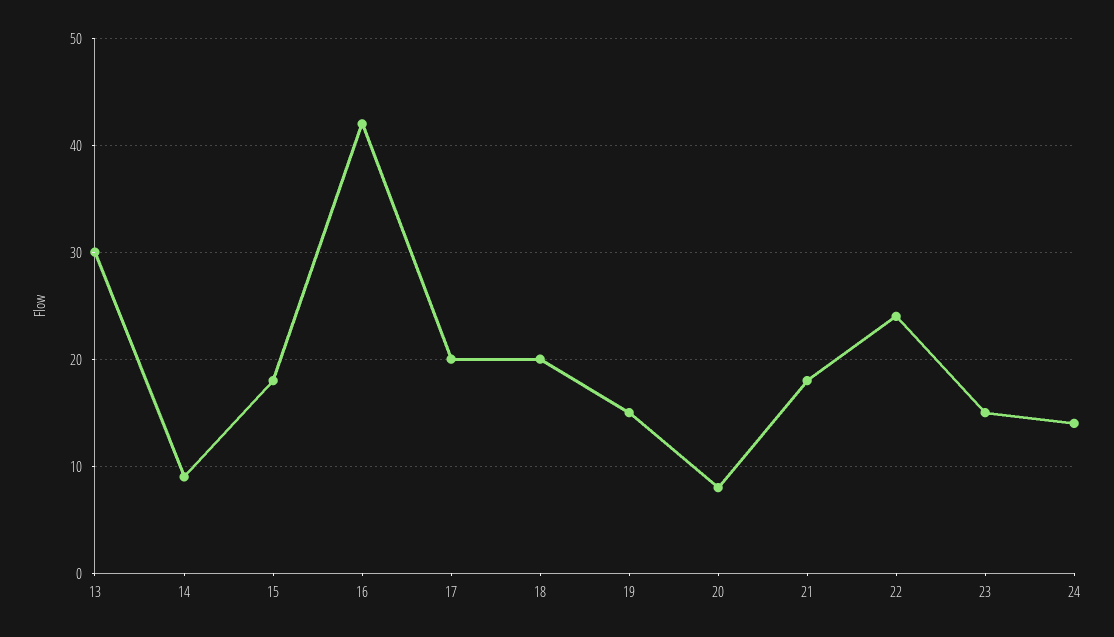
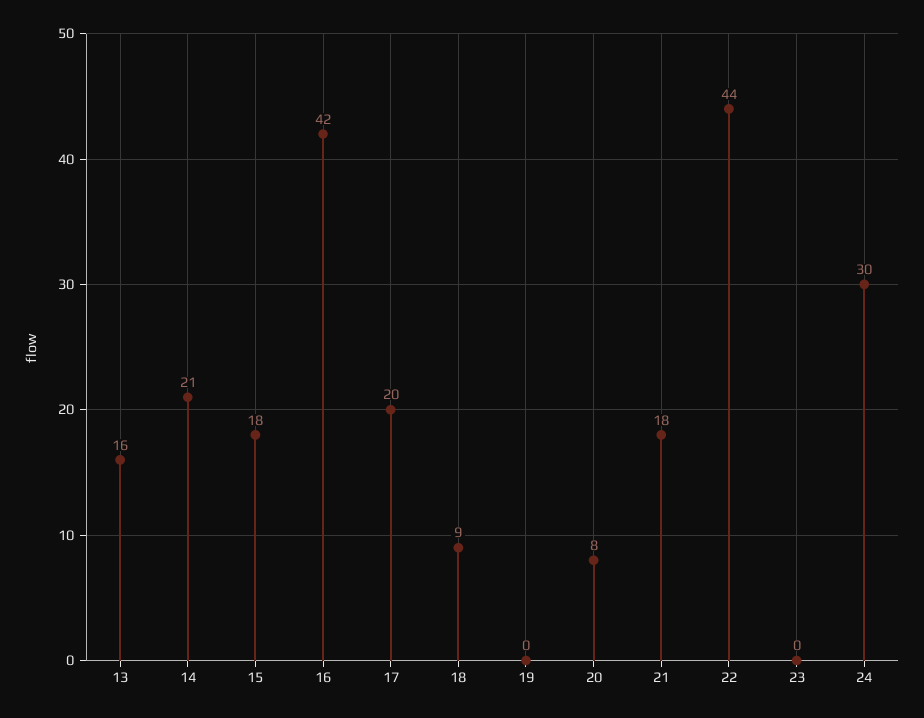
13: 30 -> 16
14: 9 -> 21
18: 20 -> 9
19: 15 -> 0
22: 24 -> 44
23: 15 -> 0
24: 14 -> 30

